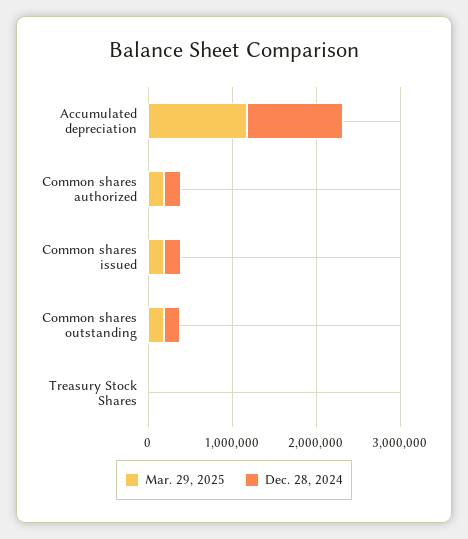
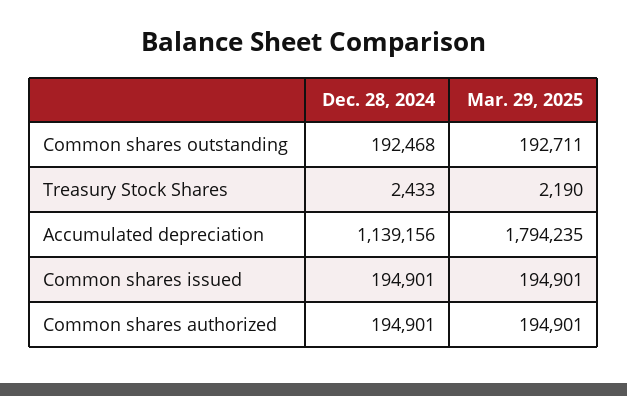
Mar. 29, 2025, Accumulated depreciation: 1200000 -> 1794235

